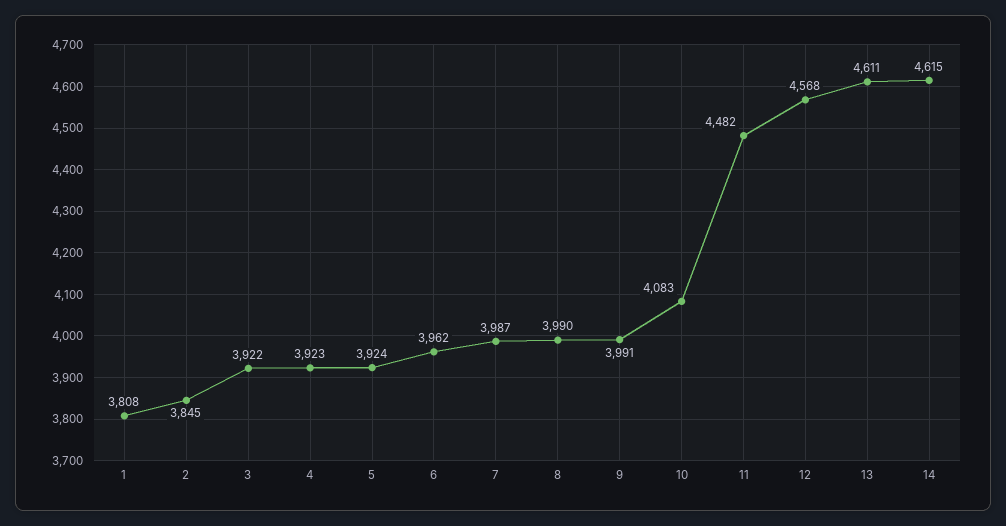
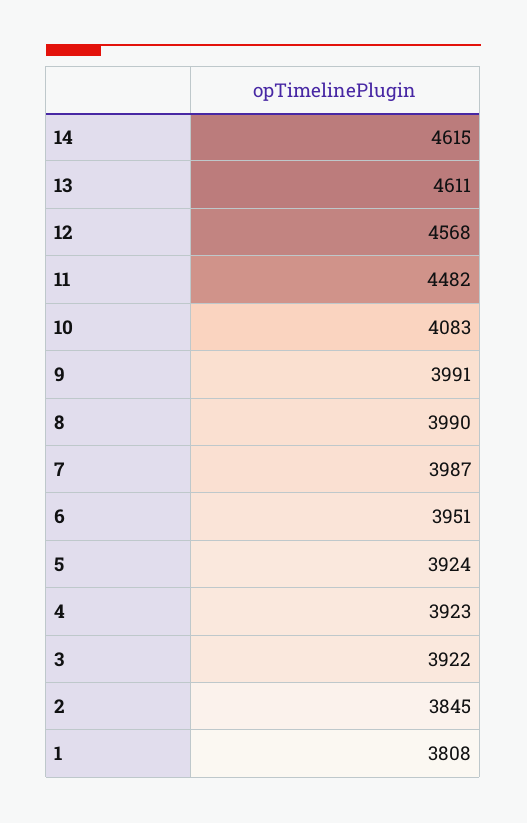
6: 3962 -> 3951

